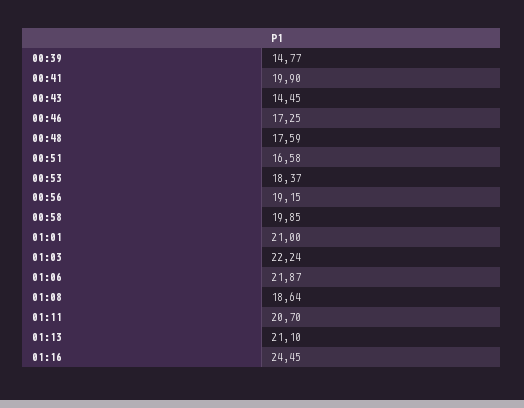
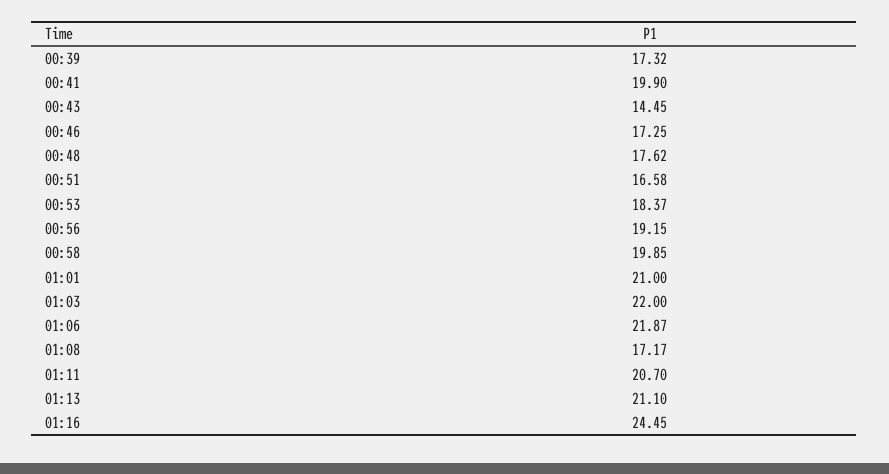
00:39: 14.77 -> 17.32
00:48: 17.59 -> 17.62
01:03: 22.24 -> 22
01:08: 18.64 -> 17.17

